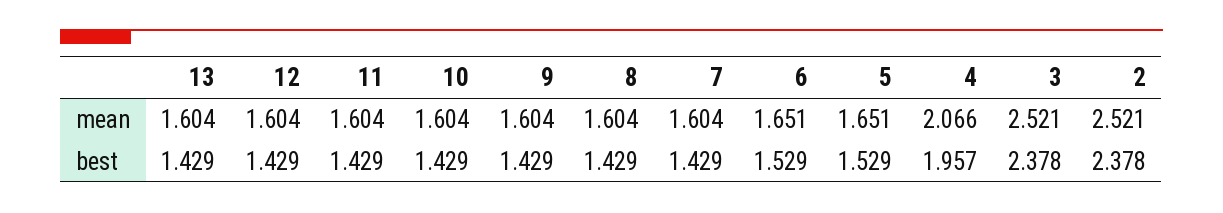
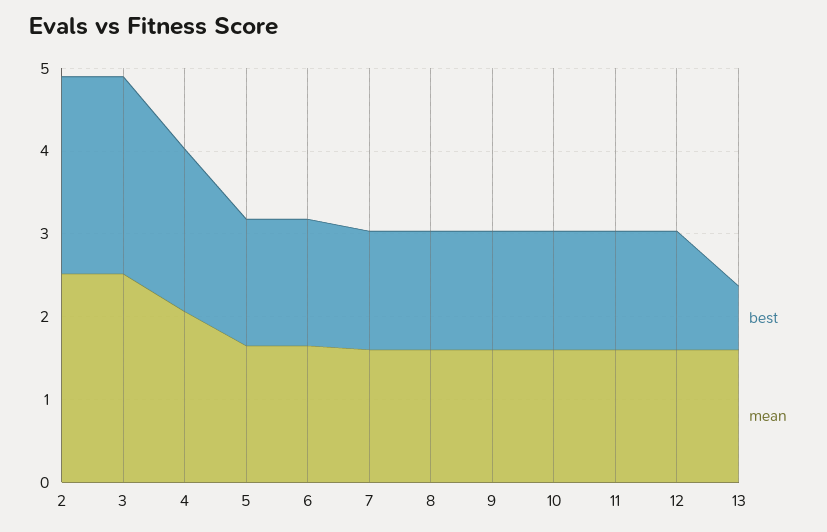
best, 13: 1.429 -> 0.8

